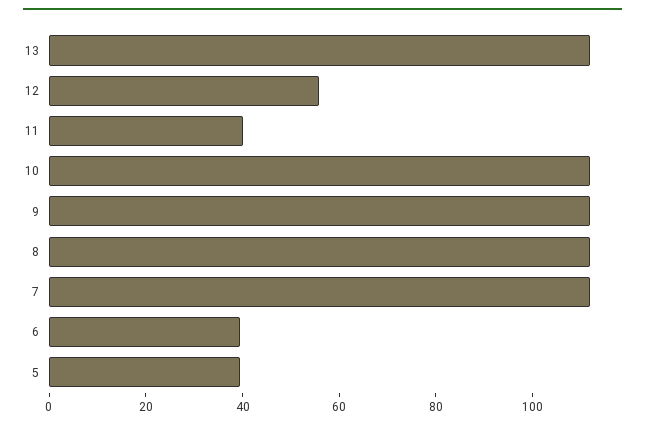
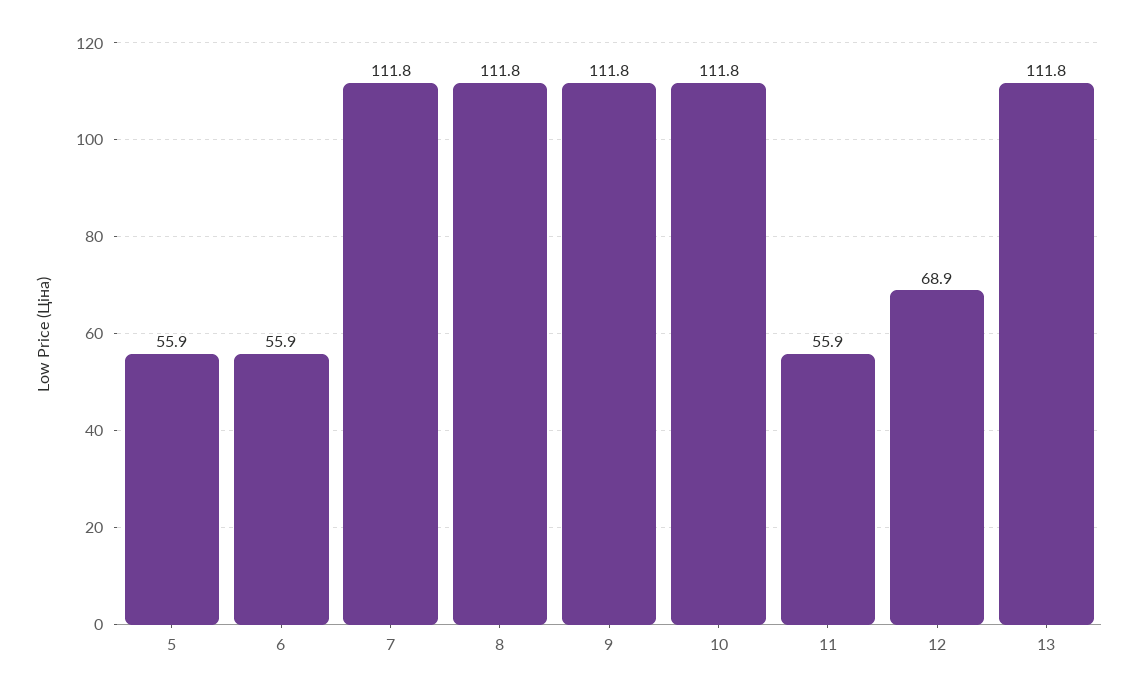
12: 55 -> 68.9
11: 40 -> 55.9
6: 40 -> 55.9
5: 40 -> 55.9

